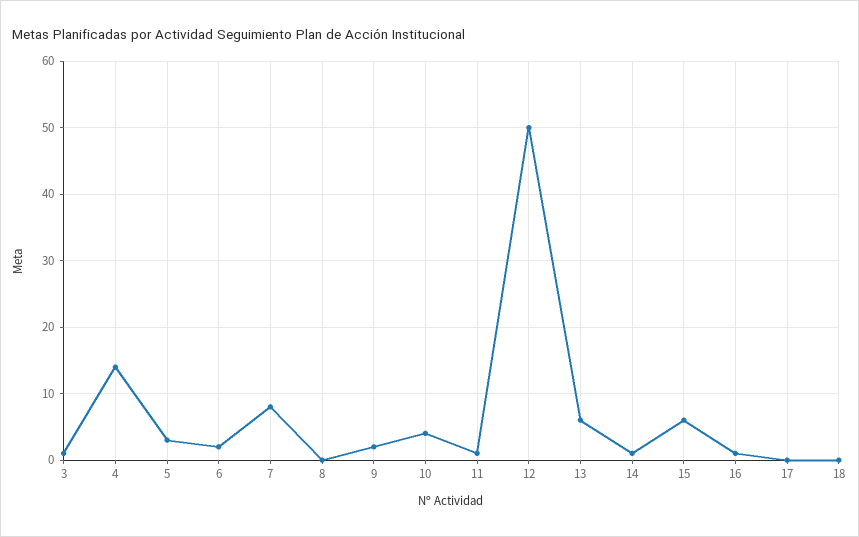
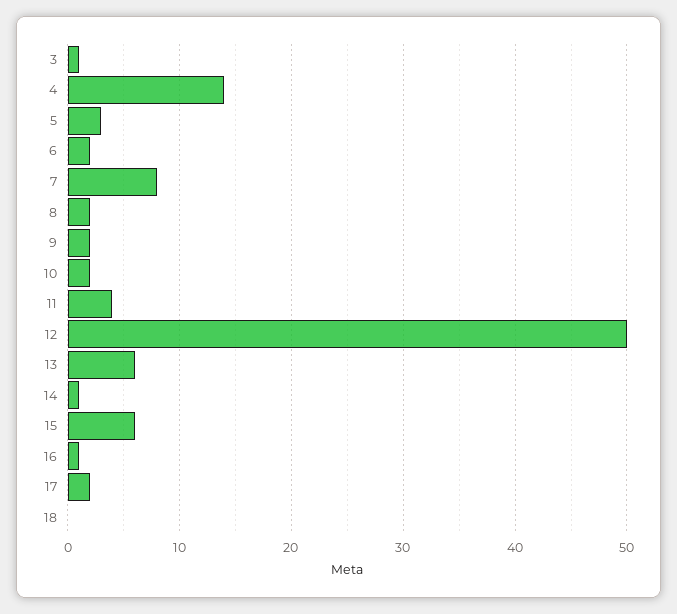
8: 0 -> 2
10: 4 -> 2
11: 1 -> 4
17: 0 -> 2

